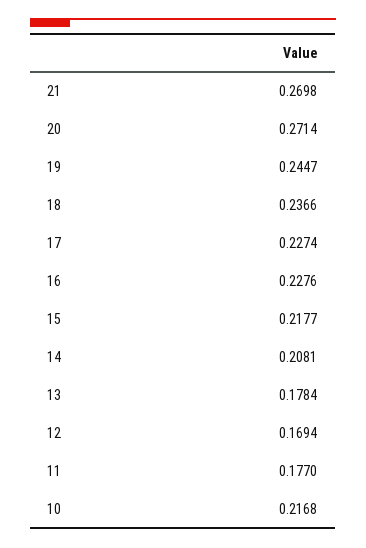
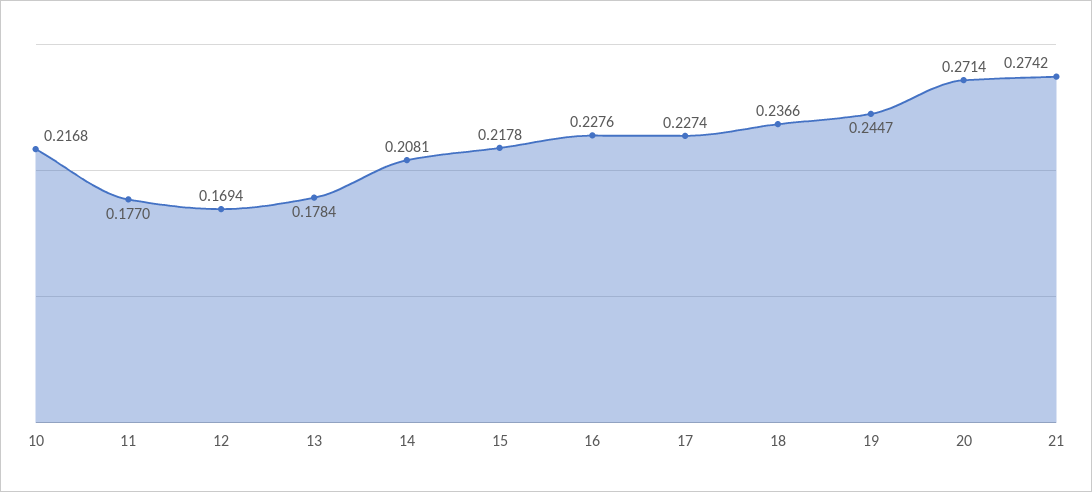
21: 0.2698 -> 0.2742
15: 0.2177 -> 0.2178

